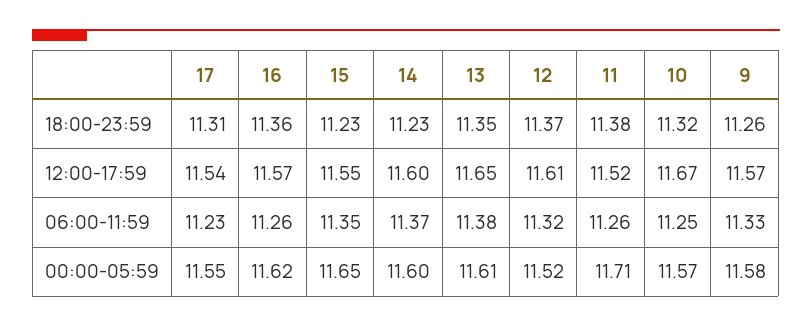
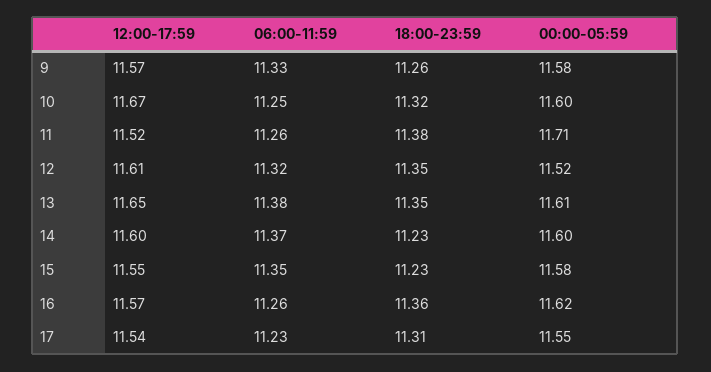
12, 18:00-23:59: 11.37 -> 11.35
15, 00:00-05:59: 11.65 -> 11.58
10, 00:00-05:59: 11.57 -> 11.6

